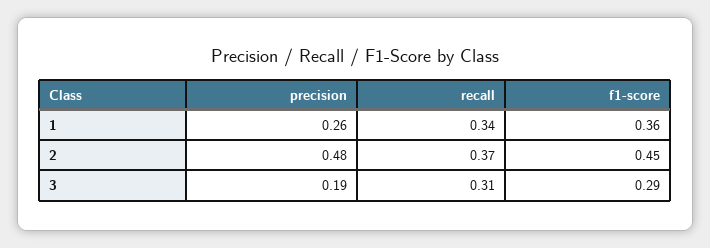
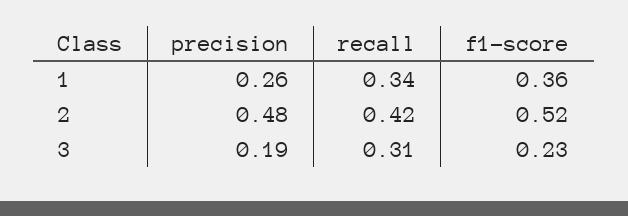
recall, 2: 0.37 -> 0.42
f1-score, 2: 0.45 -> 0.52
f1-score, 3: 0.29 -> 0.23

